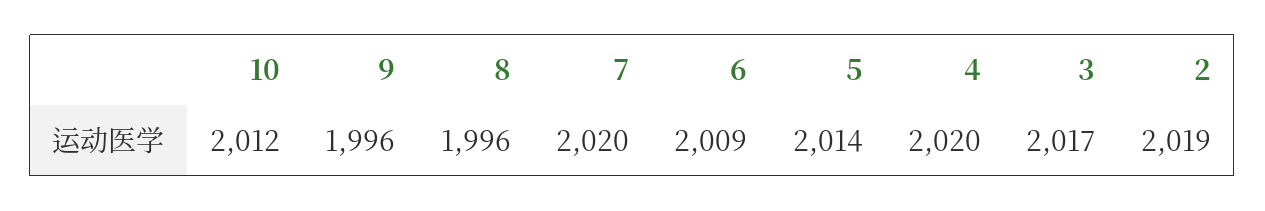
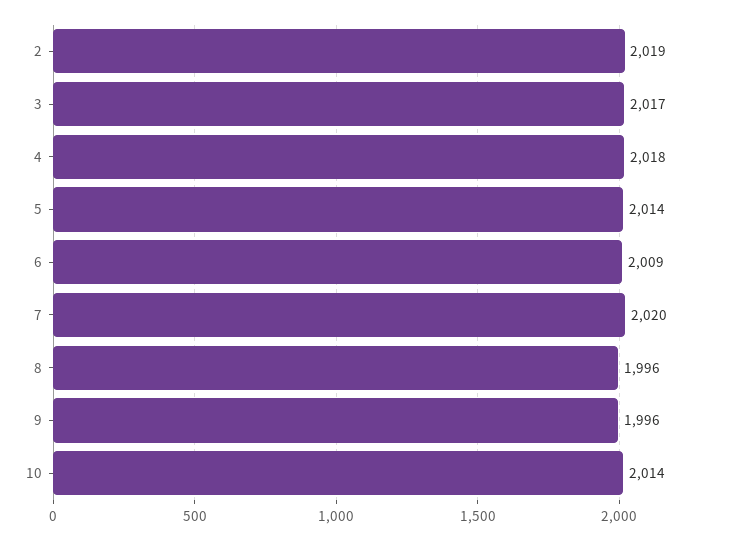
10: 2012 -> 2014
4: 2020 -> 2018

